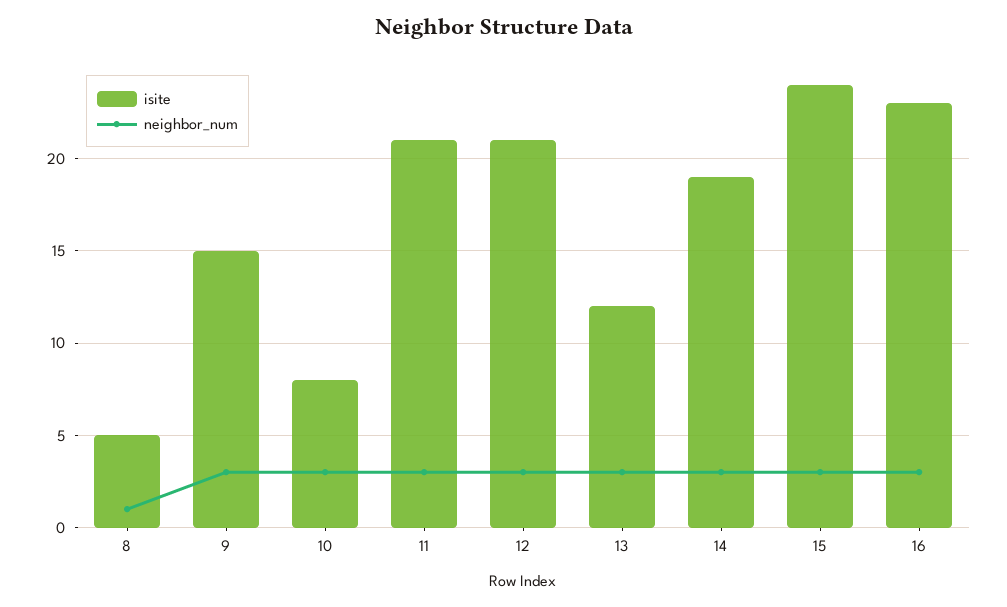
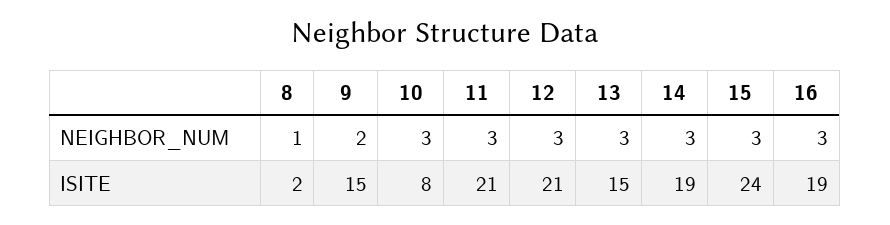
isite, 8: 5 -> 2
neighbor_num, 9: 3 -> 2
isite, 13: 12 -> 15
isite, 16: 23 -> 19

